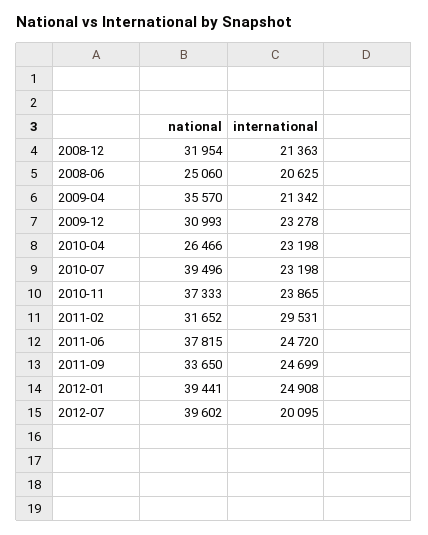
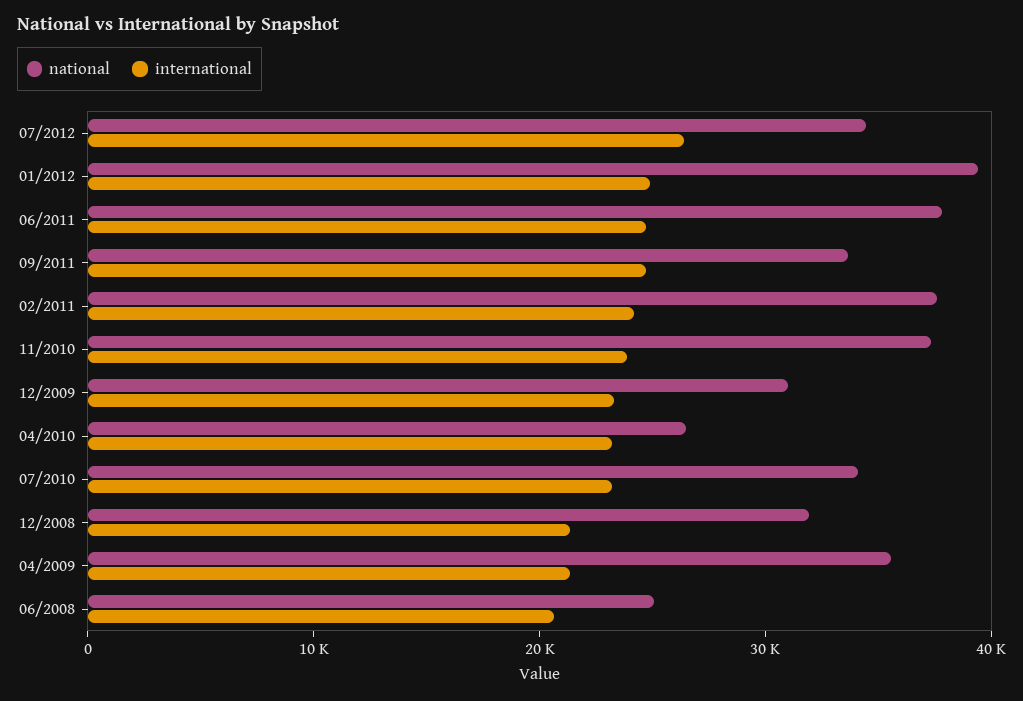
national, 2010-07: 39496 -> 34000
national, 2011-02: 31652 -> 38000
international, 2011-02: 29531 -> 24000
national, 2012-07: 39602 -> 34000
international, 2012-07: 20095 -> 26000

